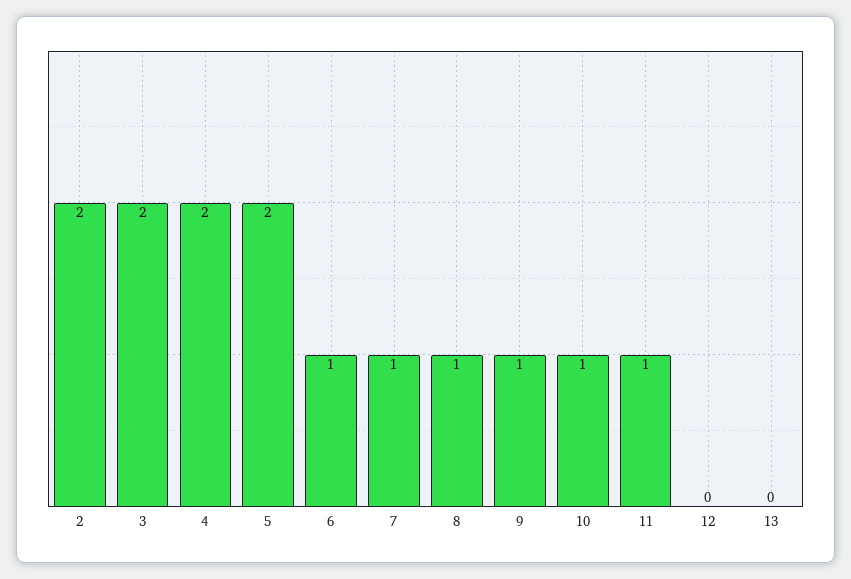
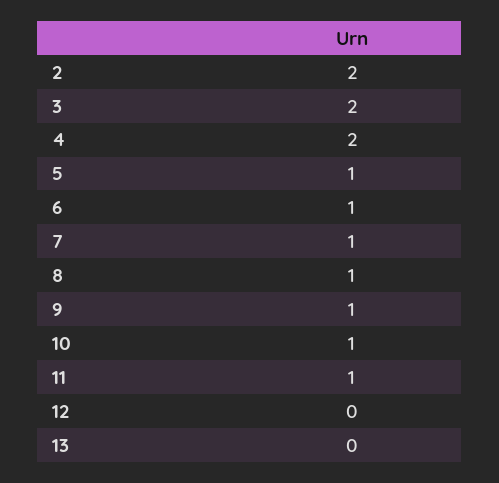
5: 2 -> 1

